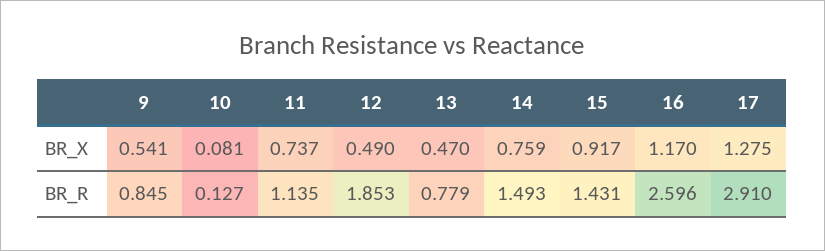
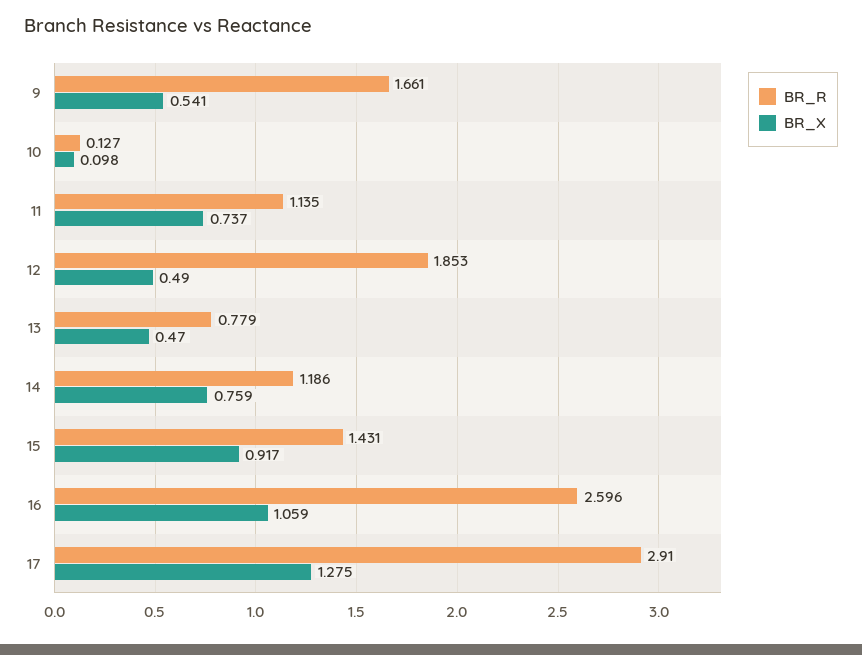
BR_X, 10: 0.081 -> 0.098
BR_X, 16: 1.17 -> 1.059
BR_R, 9: 0.845 -> 1.661
BR_R, 14: 1.493 -> 1.186

